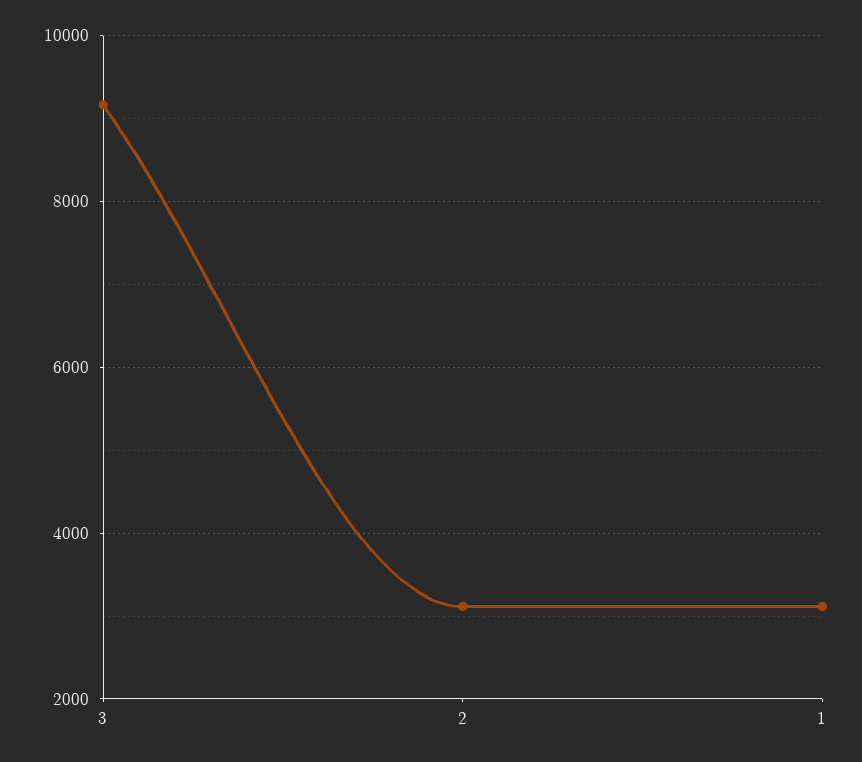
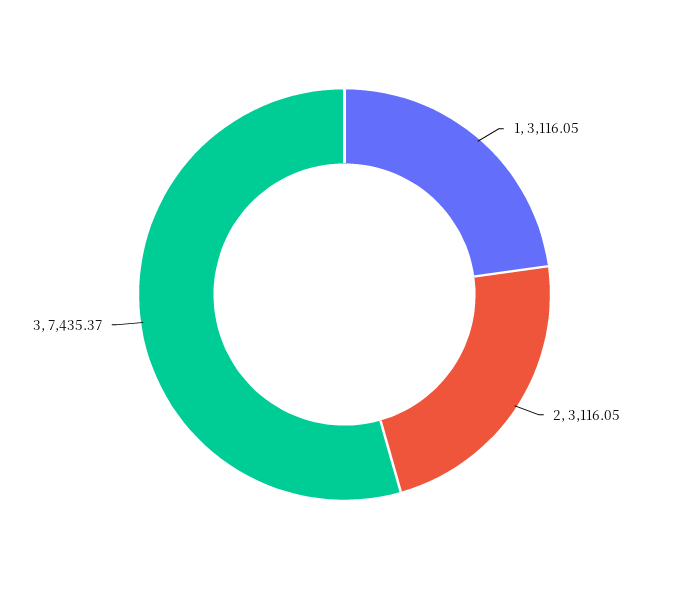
3: 9200 -> 7435.37

